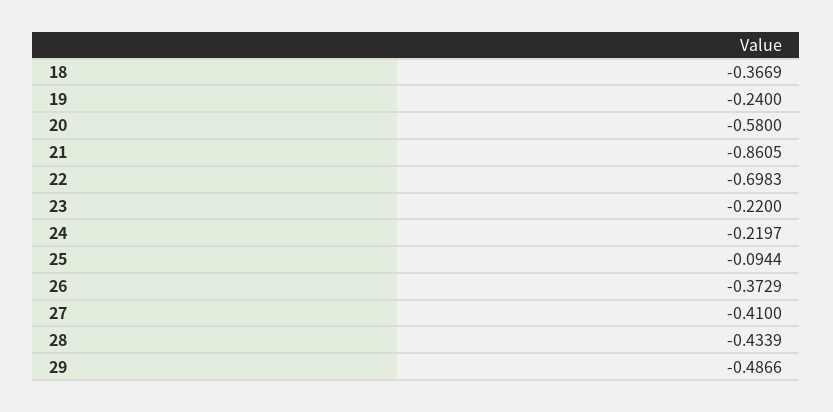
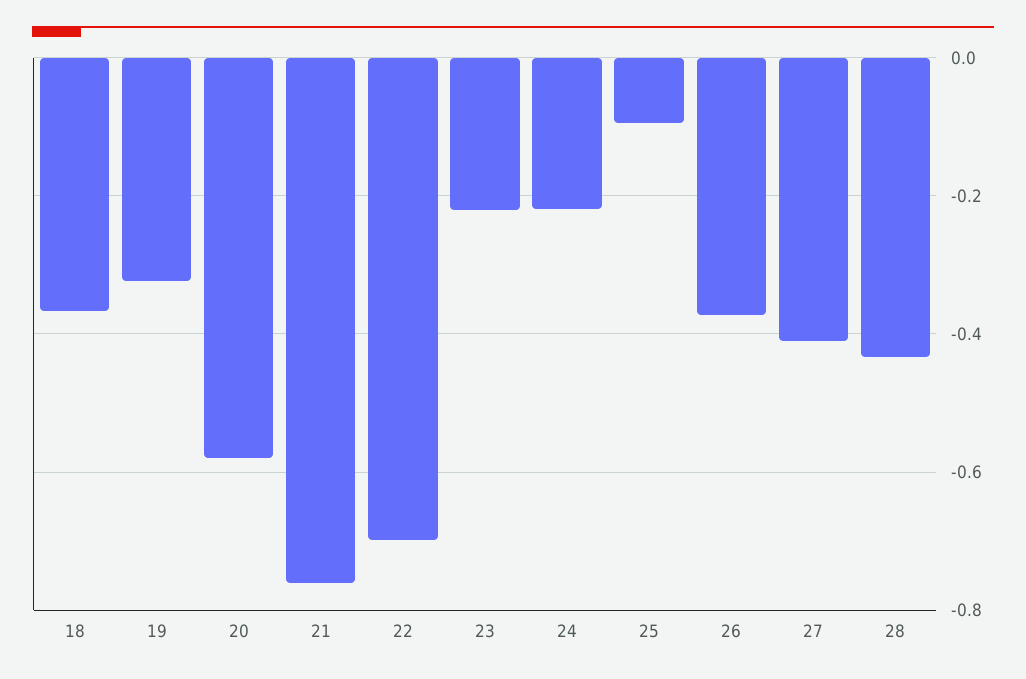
19: -0.24 -> -0.32
21: -0.8605 -> -0.76
29: -0.4866 -> none

